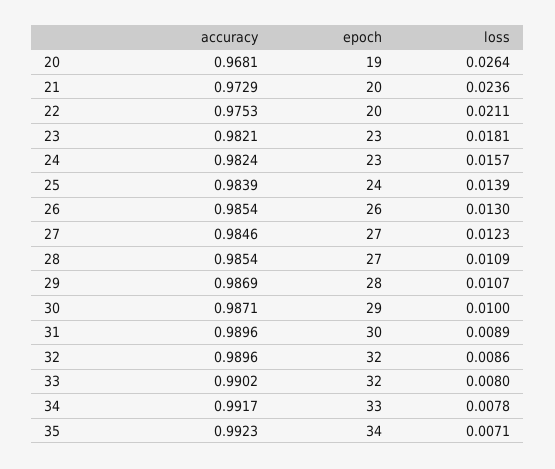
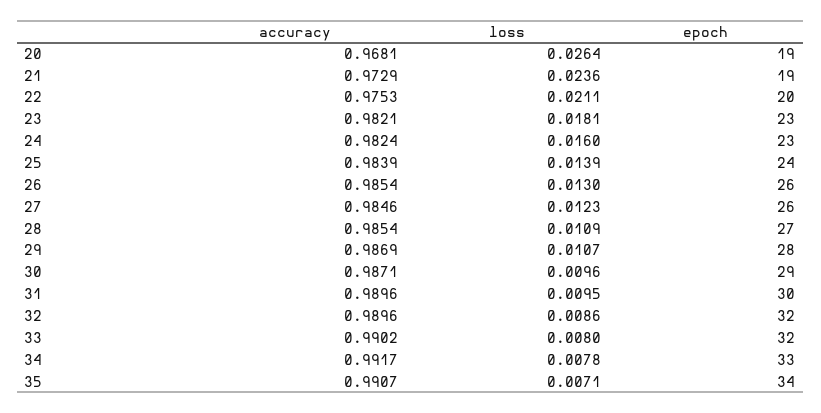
epoch, 21: 20 -> 19
loss, 24: 0.0157 -> 0.016
epoch, 27: 27 -> 26
loss, 30: 0.01 -> 0.0096
loss, 31: 0.0089 -> 0.0095
accuracy, 35: 0.9923 -> 0.9907

